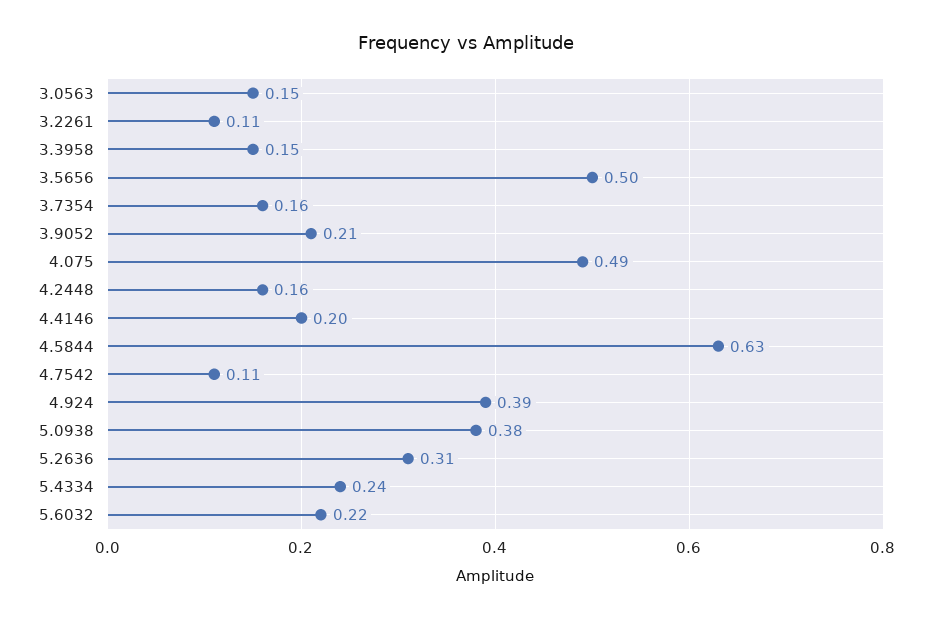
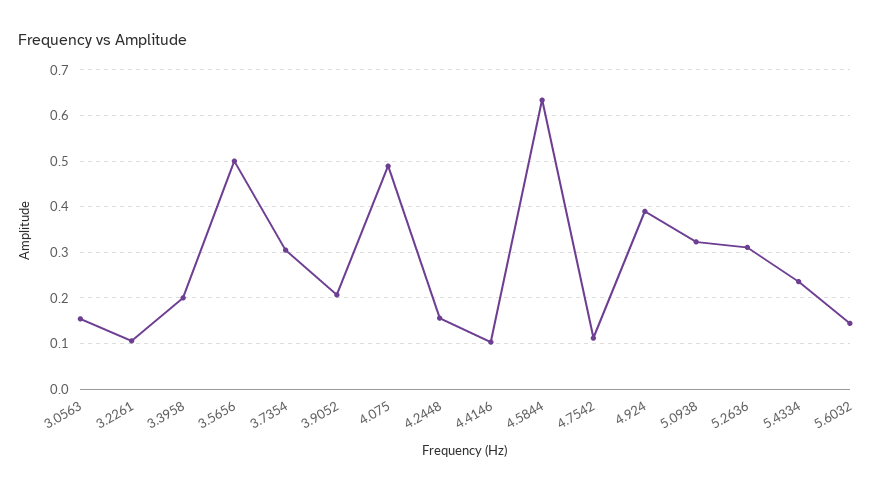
3.3958: 0.15 -> 0.2
3.7354: 0.16 -> 0.3
4.4146: 0.2 -> 0.1
5.0938: 0.38 -> 0.32
5.6032: 0.22 -> 0.14

